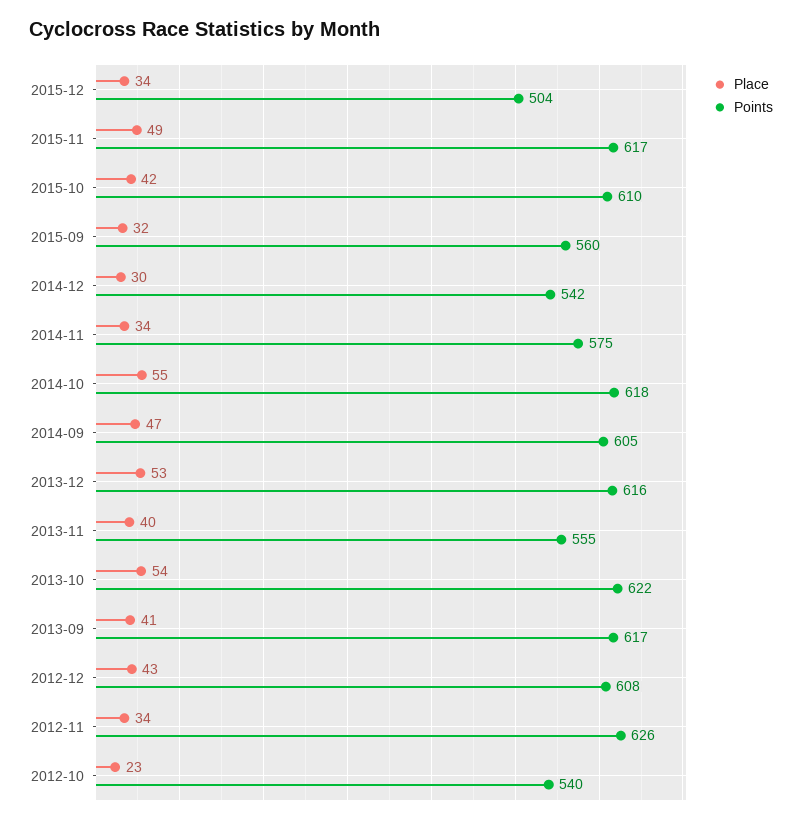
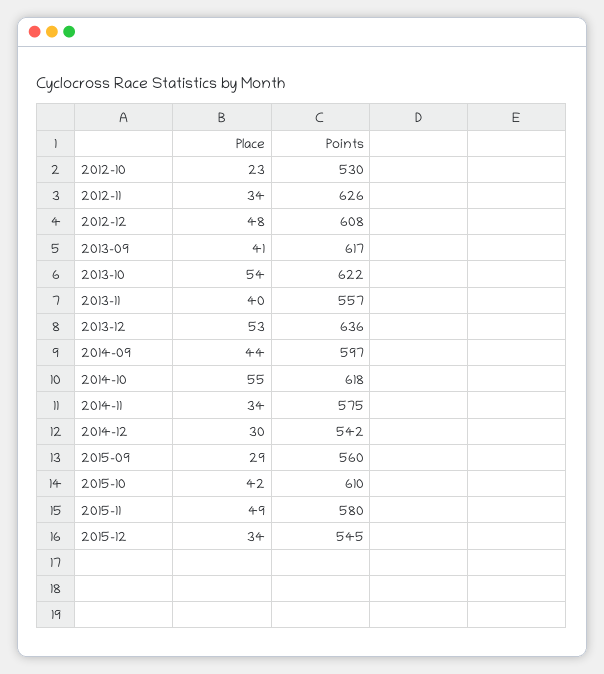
Points, 2015-12: 504 -> 545
Points, 2015-11: 617 -> 580
Place, 2015-09: 32 -> 29
Place, 2014-09: 47 -> 44
Points, 2014-09: 605 -> 597
Points, 2013-12: 616 -> 636
Points, 2013-11: 555 -> 557
Place, 2012-12: 43 -> 48
Points, 2012-10: 540 -> 530

